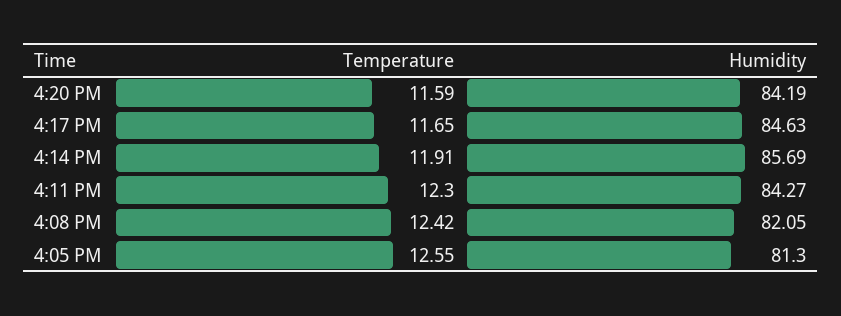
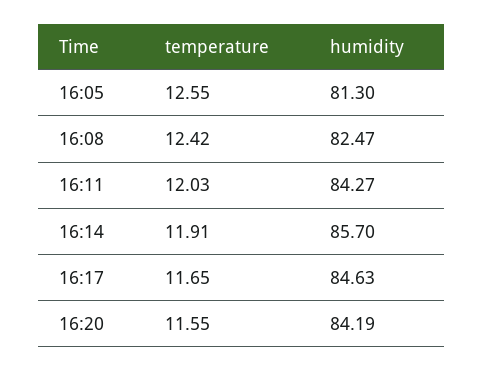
Temperature, 4:20 PM: 11.59 -> 11.55
Humidity, 4:14 PM: 85.69 -> 85.7
Temperature, 4:11 PM: 12.3 -> 12.03
Humidity, 4:08 PM: 82.05 -> 82.47

